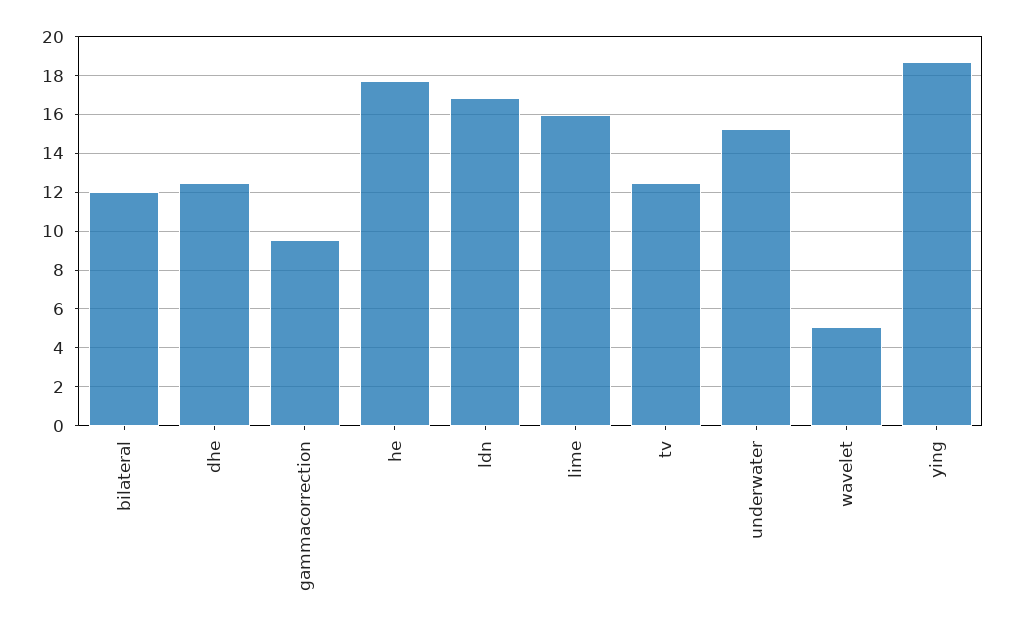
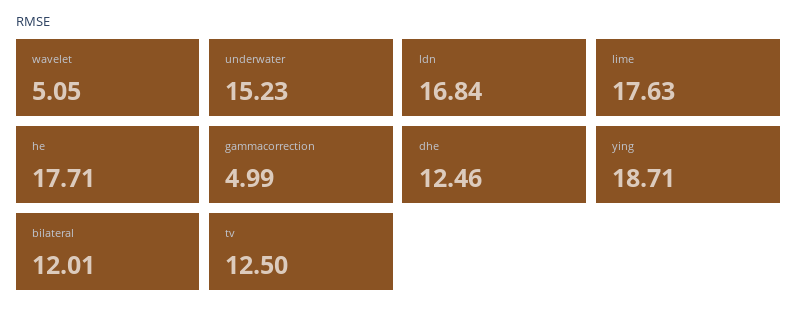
gammacorrection: 9.5 -> 4.99
lime: 16 -> 17.63

